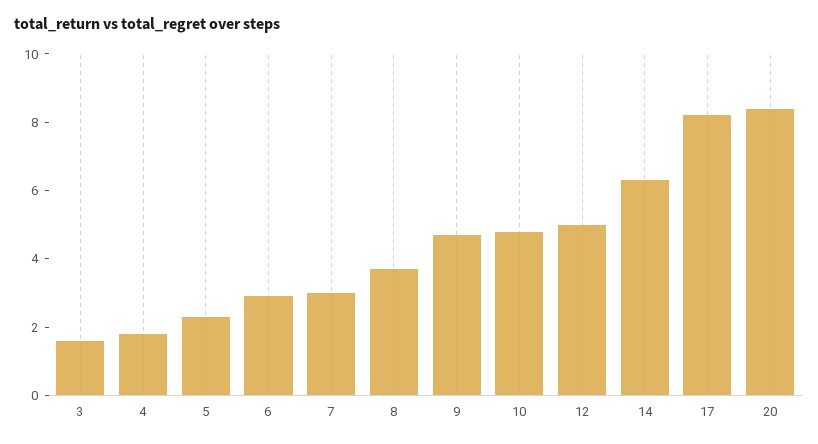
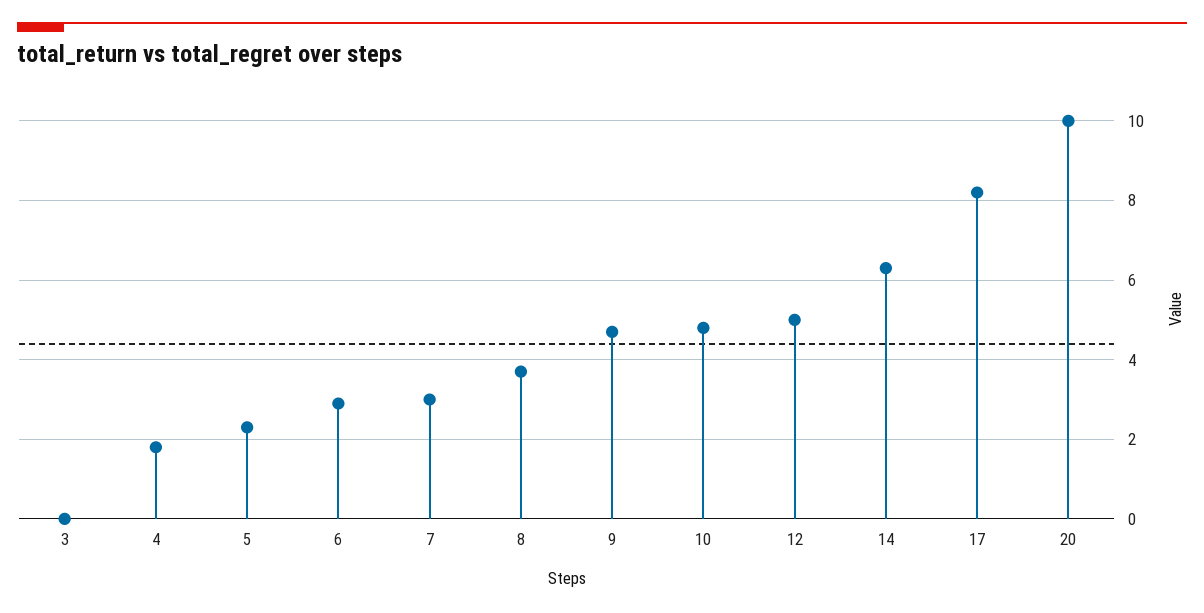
3: 1.5 -> 0
20: 8.5 -> 10

